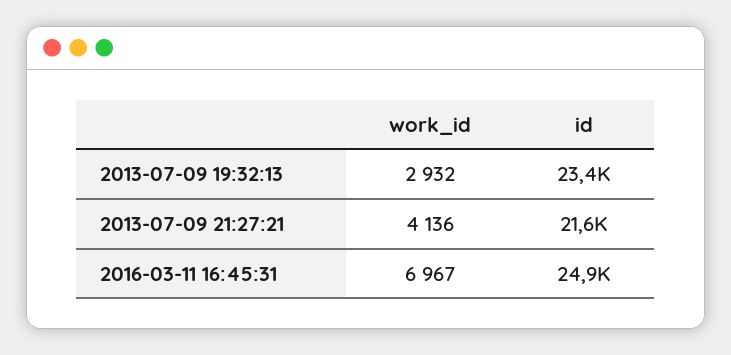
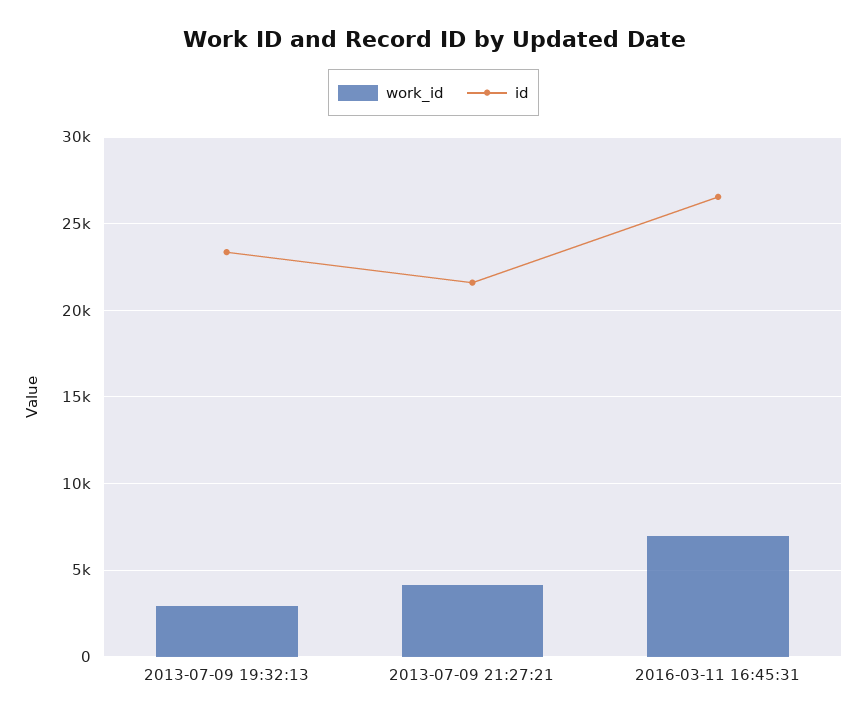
id, 2016-03-11 16:45:31: 24900 -> 26500

